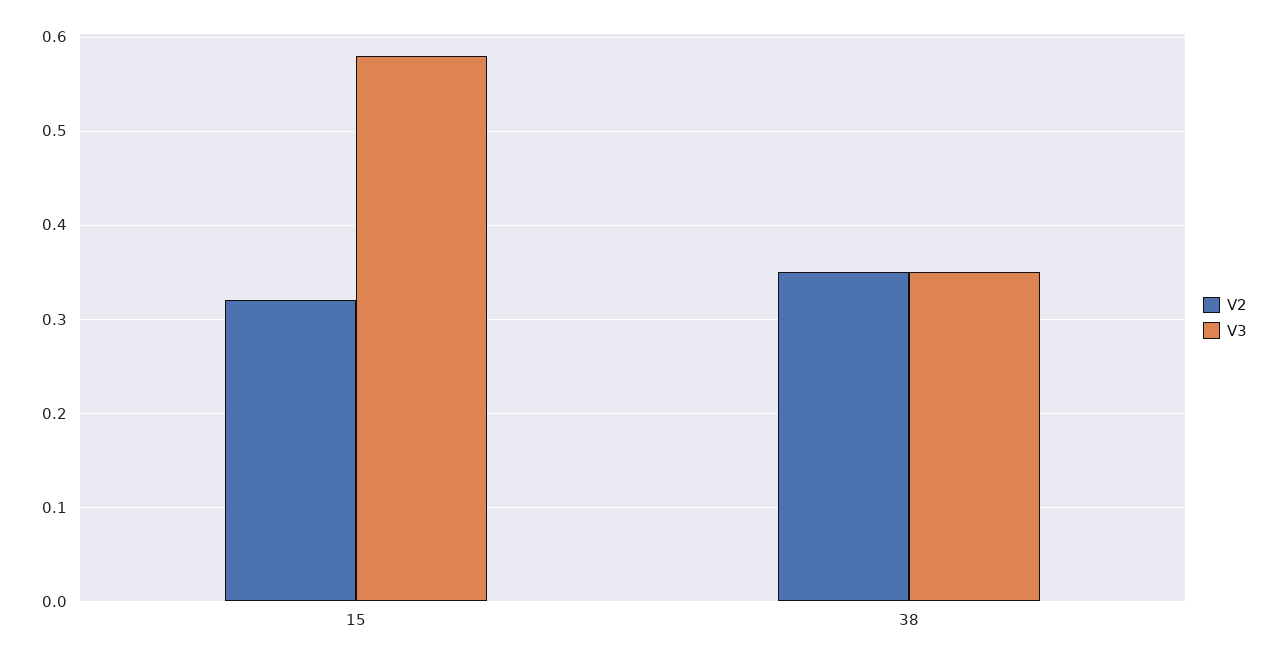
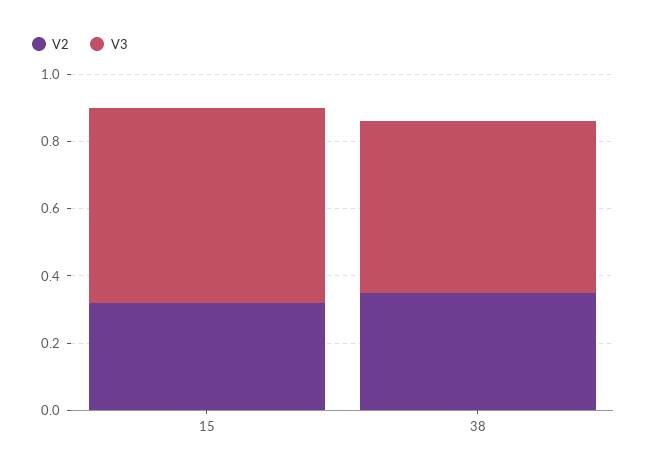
V3, 38: 0.35 -> 0.5

